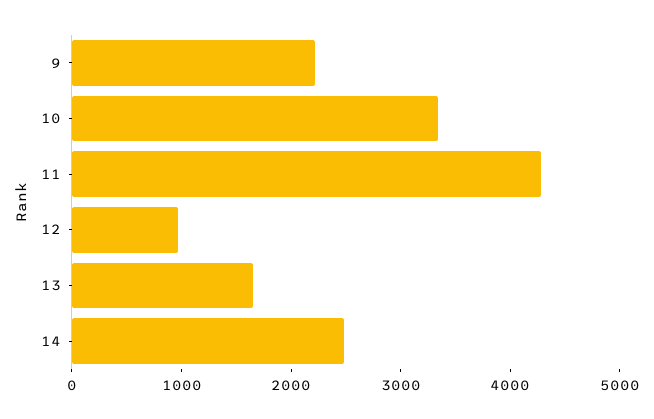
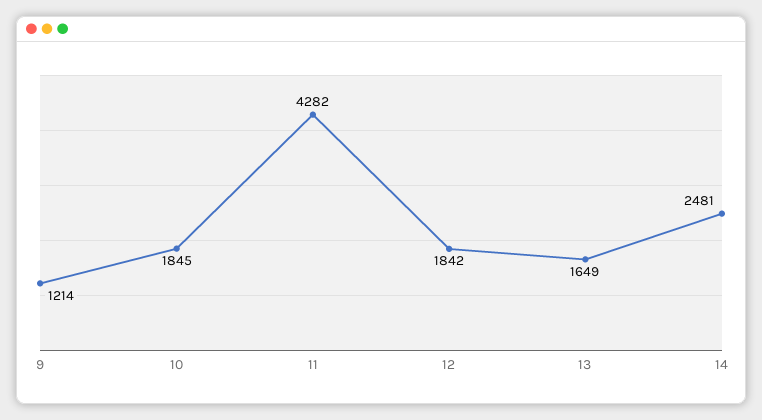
9: 2200 -> 1214
10: 3400 -> 1845
12: 1000 -> 1842

